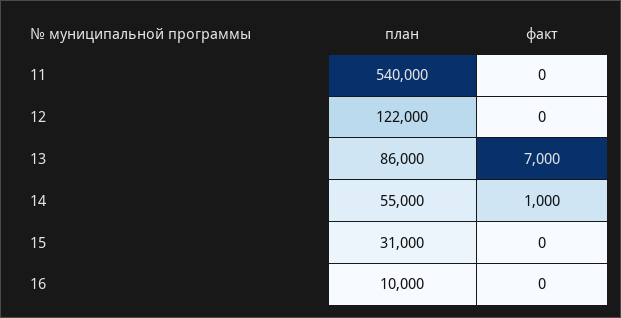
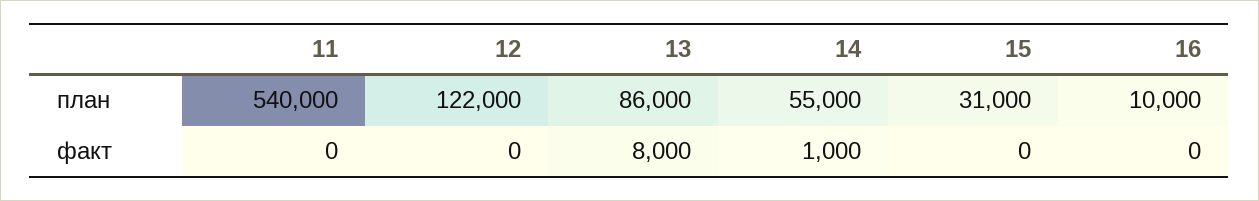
факт, 13: 7000 -> 8000

